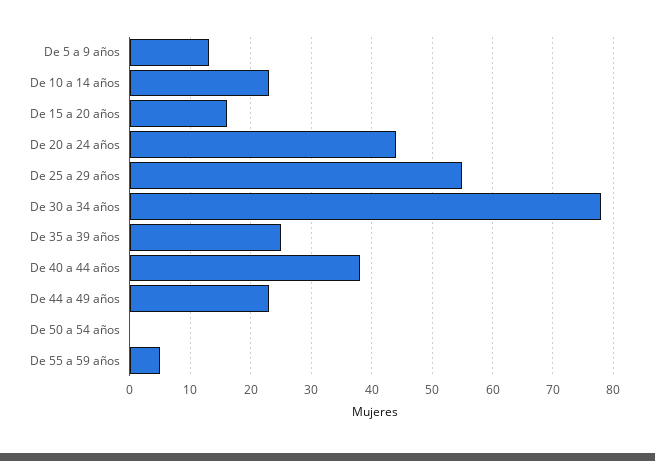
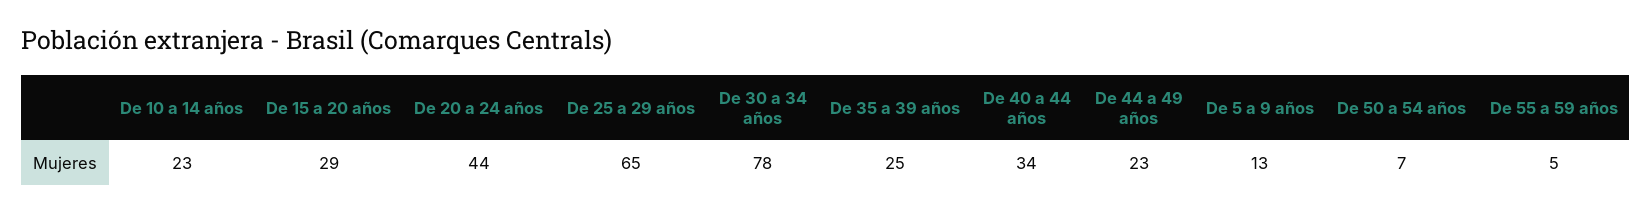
De 15 a 20 años: 16 -> 29
De 25 a 29 años: 55 -> 65
De 40 a 44 años: 38 -> 34
De 50 a 54 años: 0 -> 7

